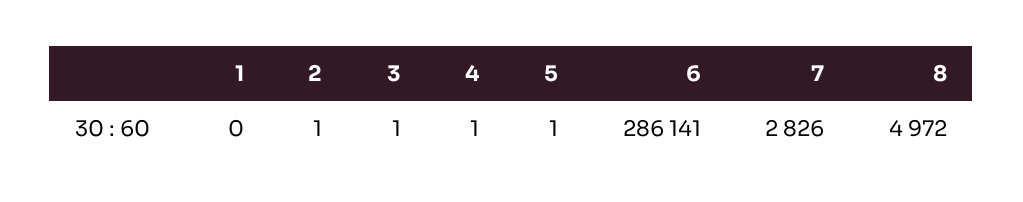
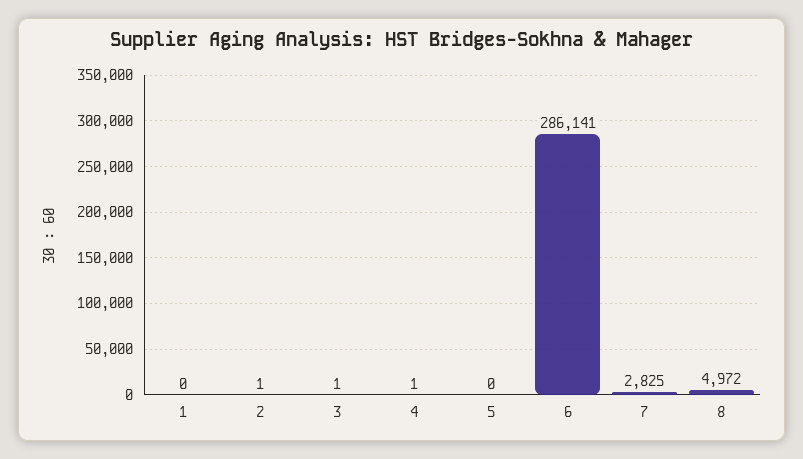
5: 1 -> 0
7: 2826 -> 2825

